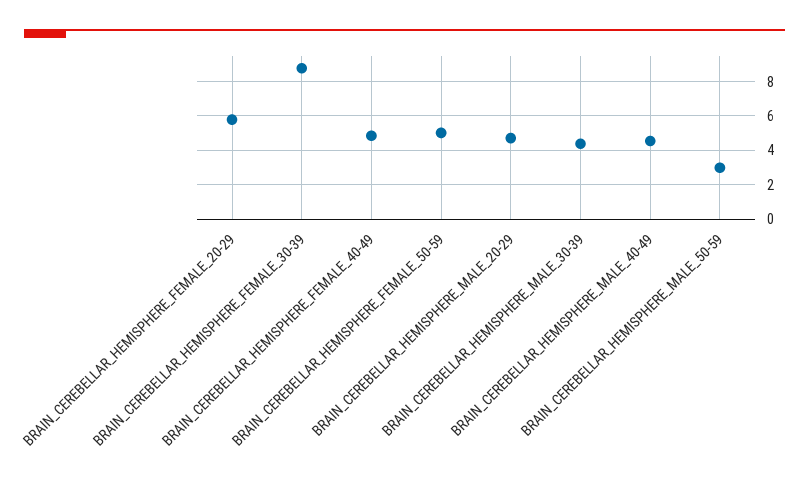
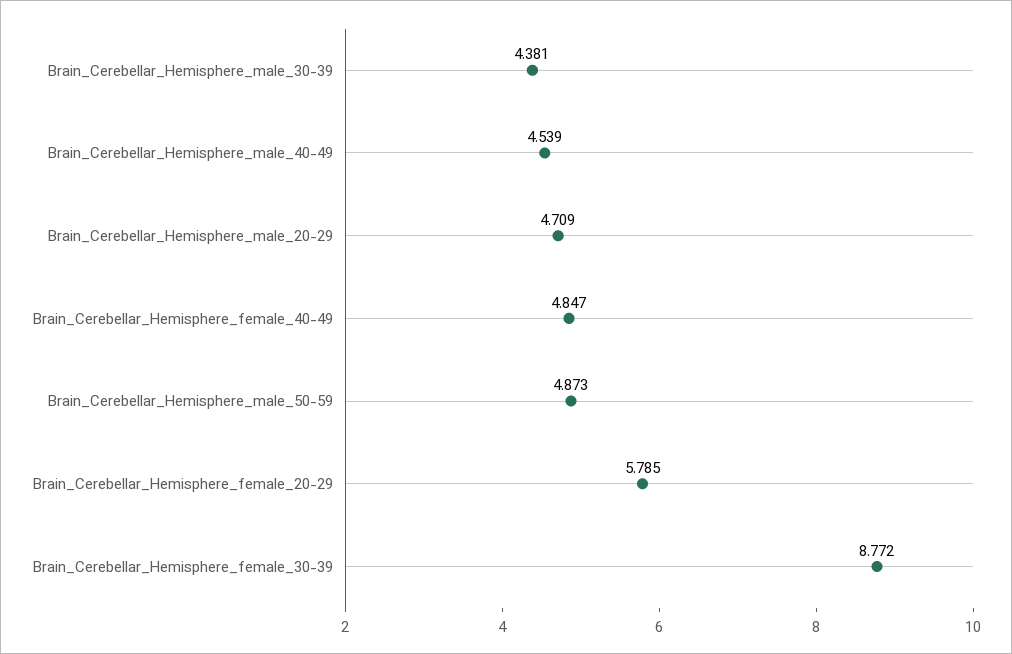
BRAIN_CEREBELLAR_HEMISPHERE_FEMALE_50-59: 5 -> none
BRAIN_CEREBELLAR_HEMISPHERE_MALE_50-59: 3 -> 4.873

